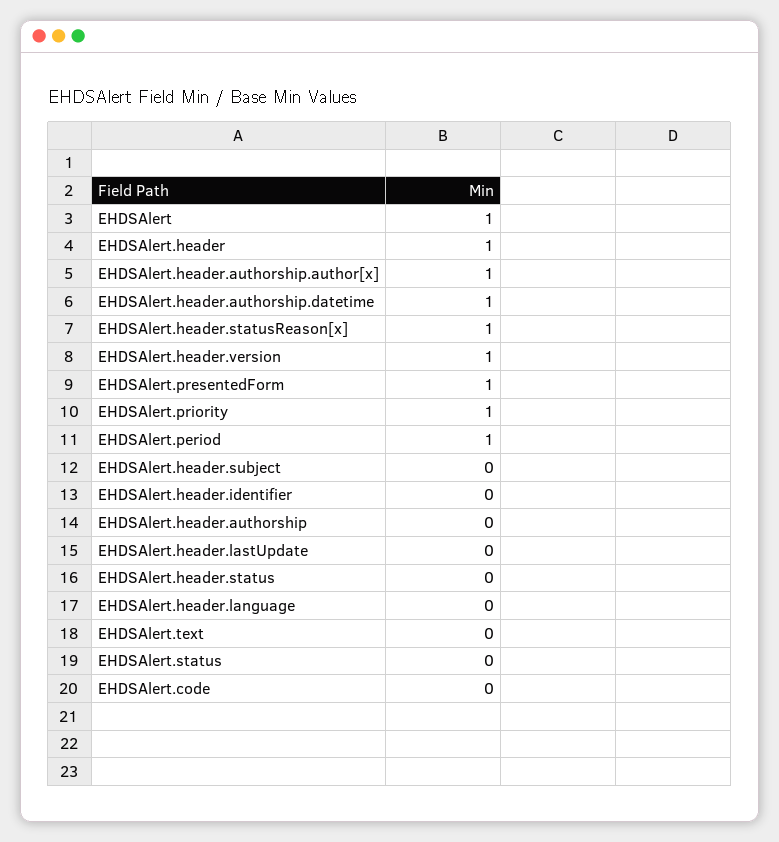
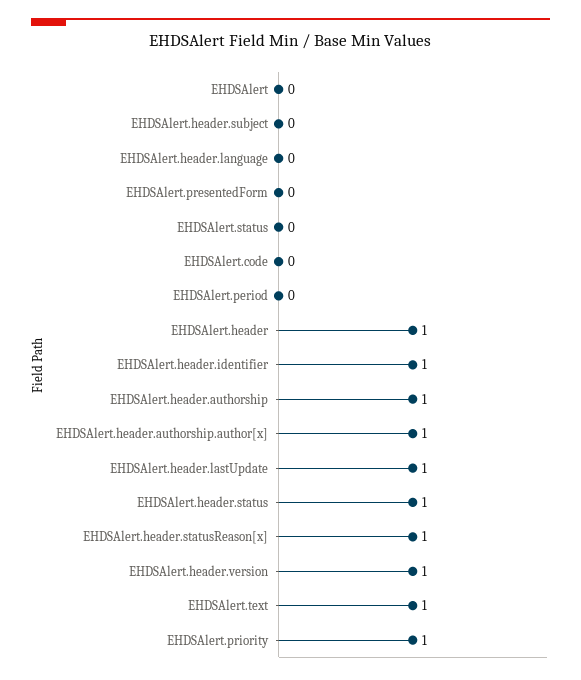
EHDSAlert: 1 -> 0
EHDSAlert.header.authorship.datetime: 1 -> none
EHDSAlert.presentedForm: 1 -> 0
EHDSAlert.period: 1 -> 0
EHDSAlert.header.identifier: 0 -> 1
EHDSAlert.header.authorship: 0 -> 1
EHDSAlert.header.lastUpdate: 0 -> 1
EHDSAlert.header.status: 0 -> 1
EHDSAlert.text: 0 -> 1

